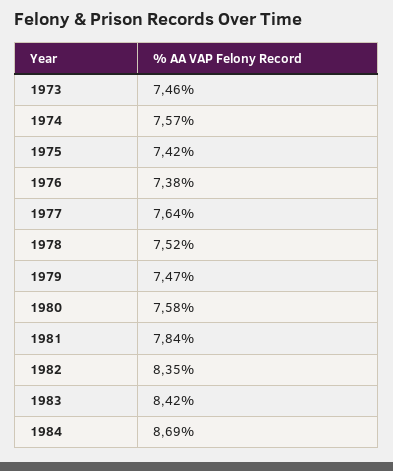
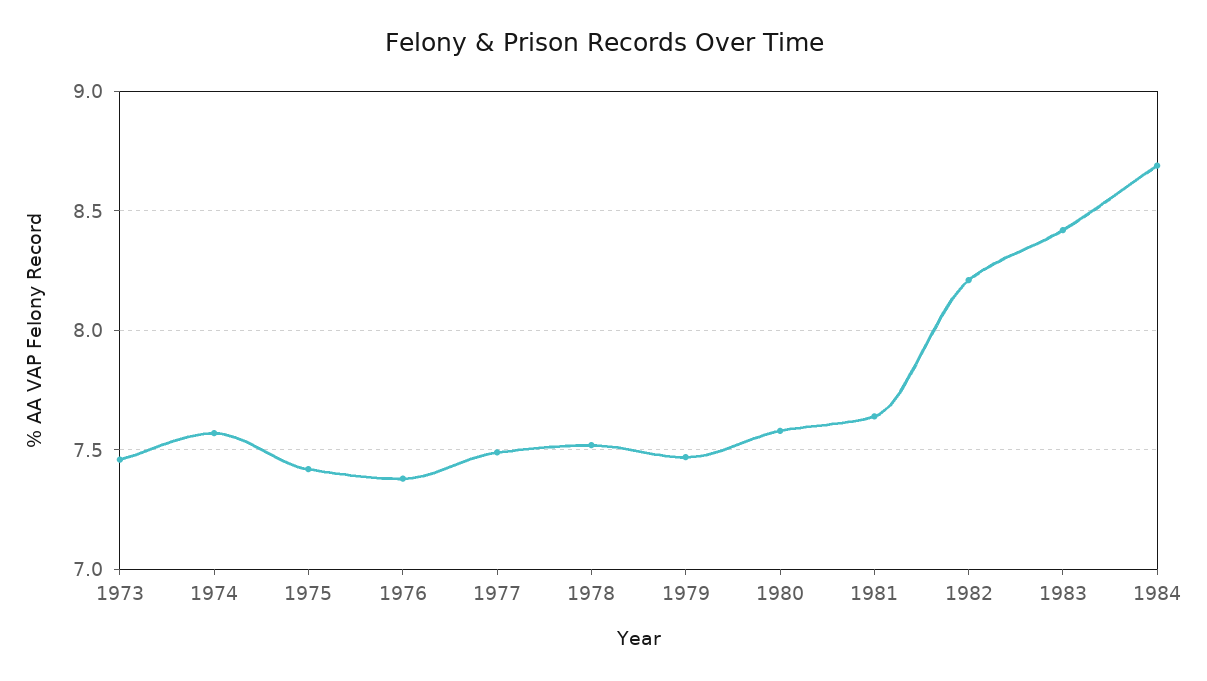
1977: 7.64 -> 7.5
1981: 7.84 -> 7.65
1982: 8.35 -> 8.2

